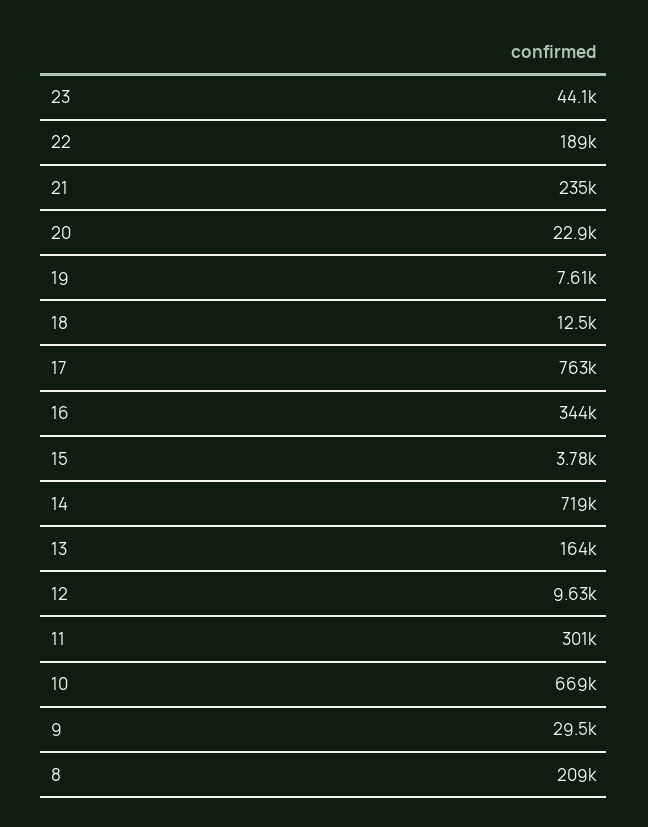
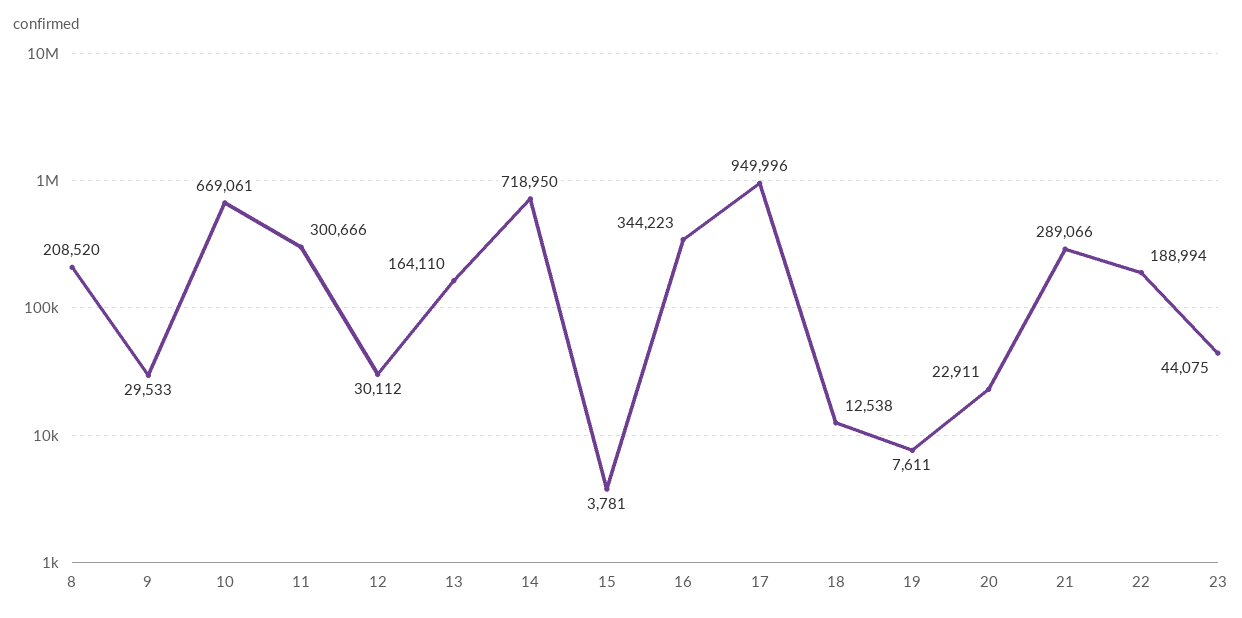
21: 235000 -> 289066
17: 763000 -> 949996
12: 9630 -> 30112

